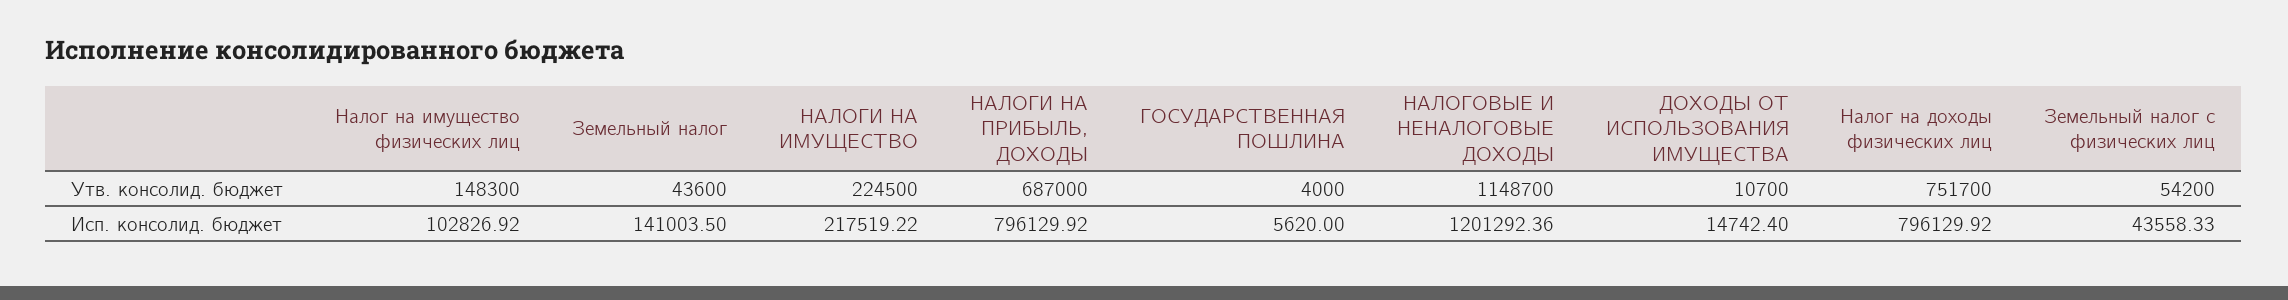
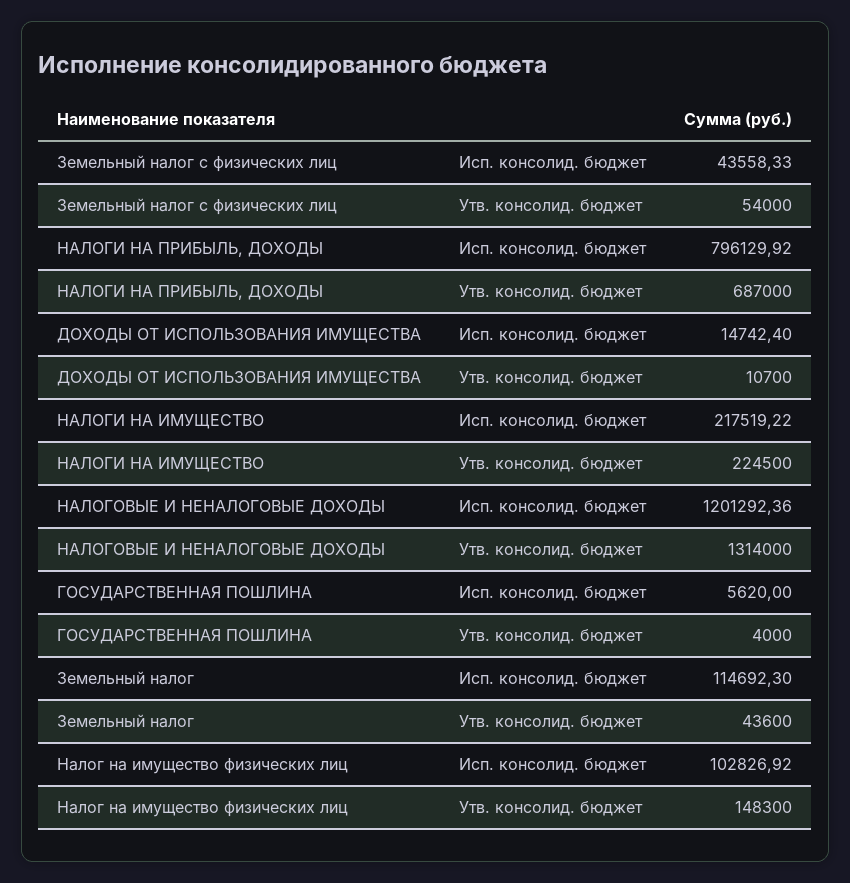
НАЛОГОВЫЕ И НЕНАЛОГОВЫЕ ДОХОДЫ, Утв. консолид. бюджет: 1148700 -> 1314000
Налог на доходы физических лиц, Утв. консолид. бюджет: 751700 -> none
Земельный налог с физических лиц, Утв. консолид. бюджет: 54200 -> 54000
Земельный налог, Исп. консолид. бюджет: 141003.5 -> 114692.3
Налог на доходы физических лиц, Исп. консолид. бюджет: 796129.92 -> none

